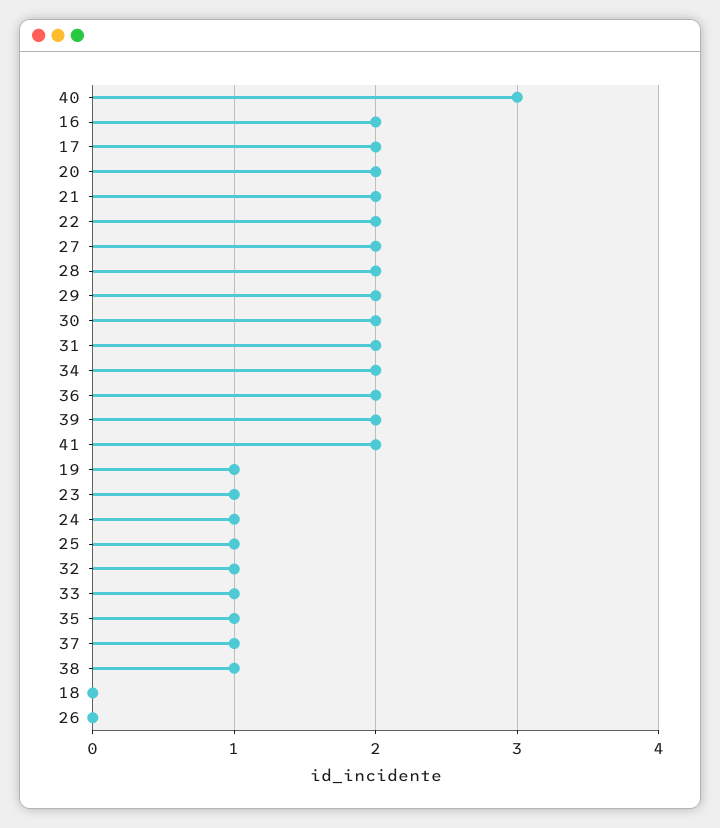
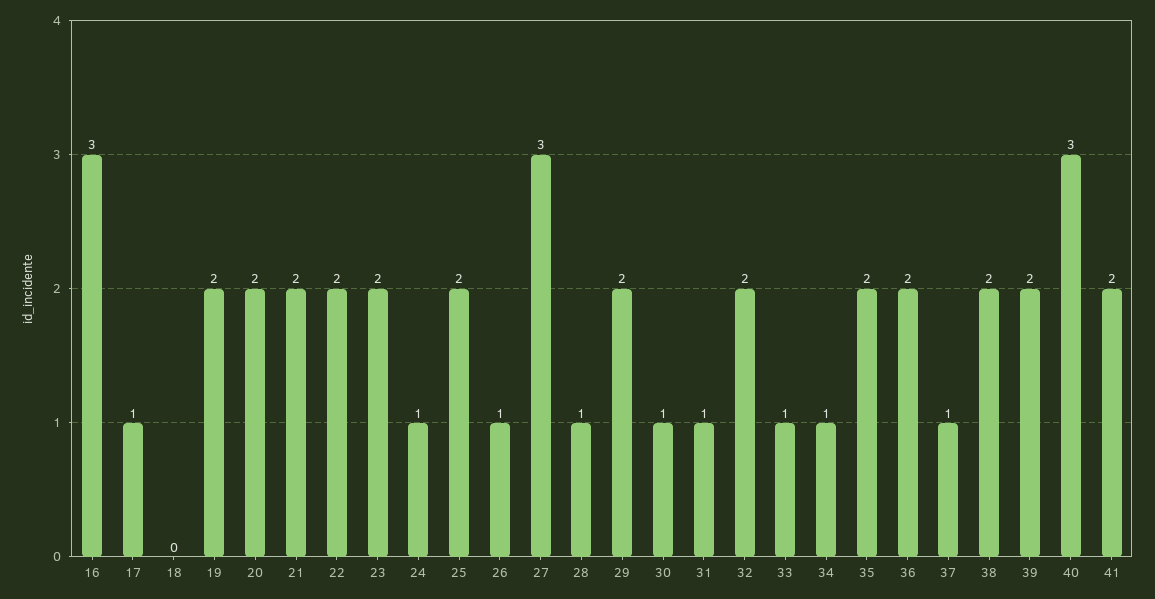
16: 2 -> 3
17: 2 -> 1
27: 2 -> 3
28: 2 -> 1
30: 2 -> 1
31: 2 -> 1
34: 2 -> 1
19: 1 -> 2
23: 1 -> 2
25: 1 -> 2
32: 1 -> 2
35: 1 -> 2
38: 1 -> 2
26: 0 -> 1

